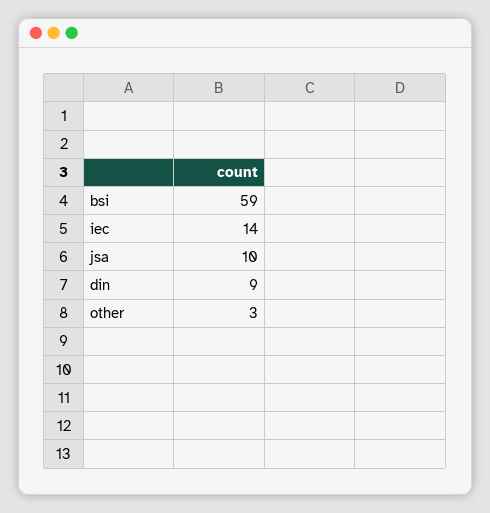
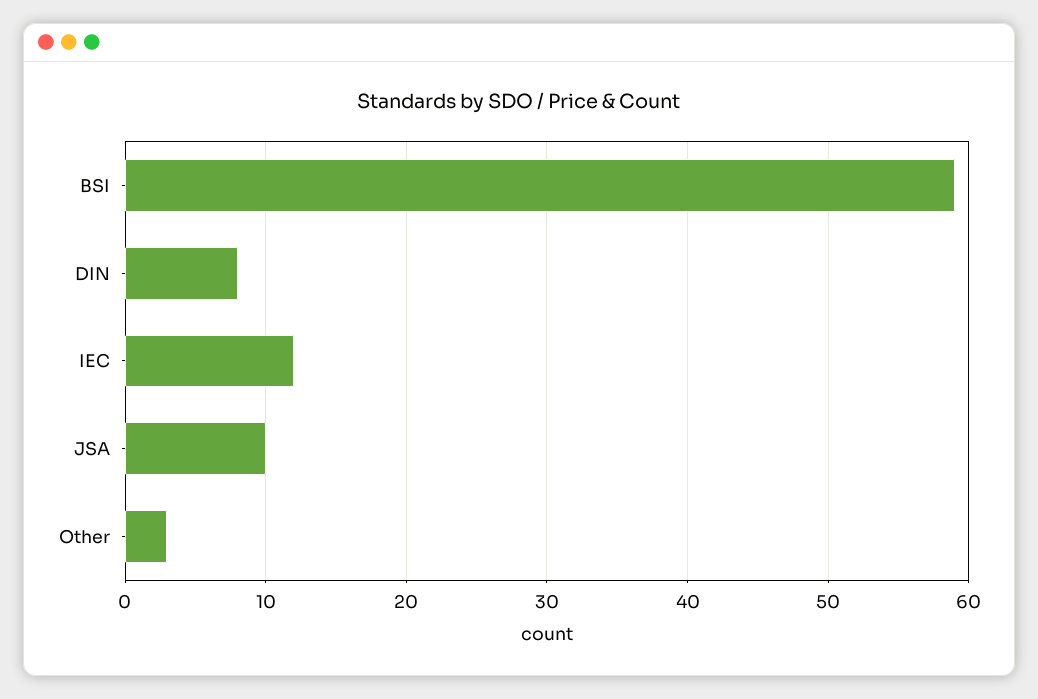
iec: 14 -> 12
din: 9 -> 8

